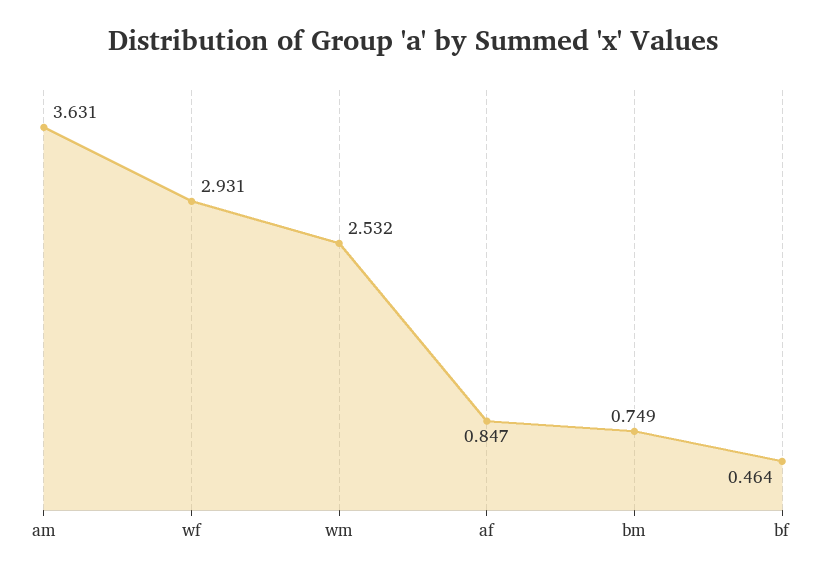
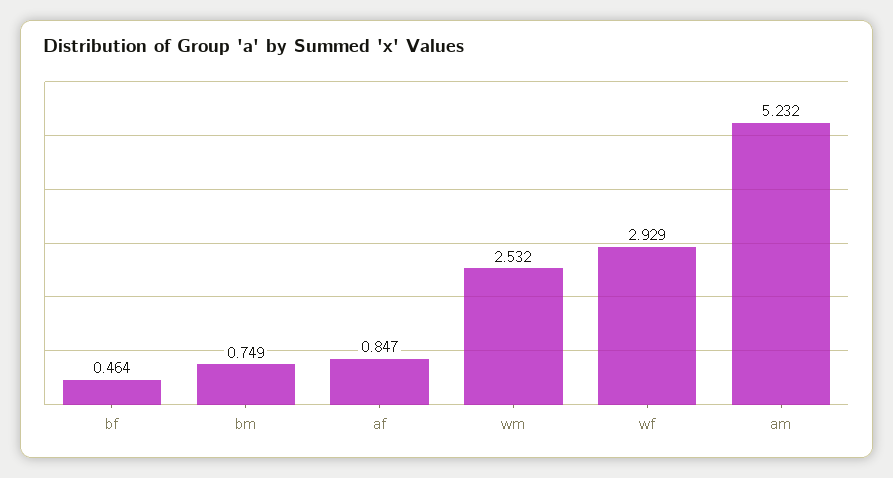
am: 3.631 -> 5.232
wf: 2.931 -> 2.929

